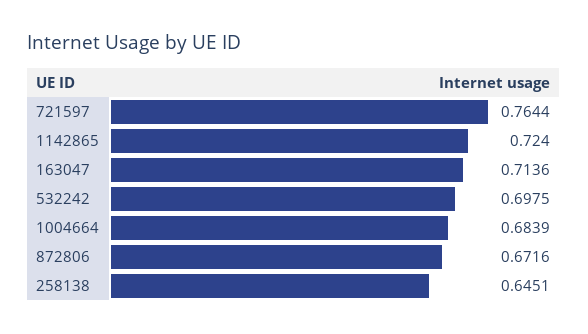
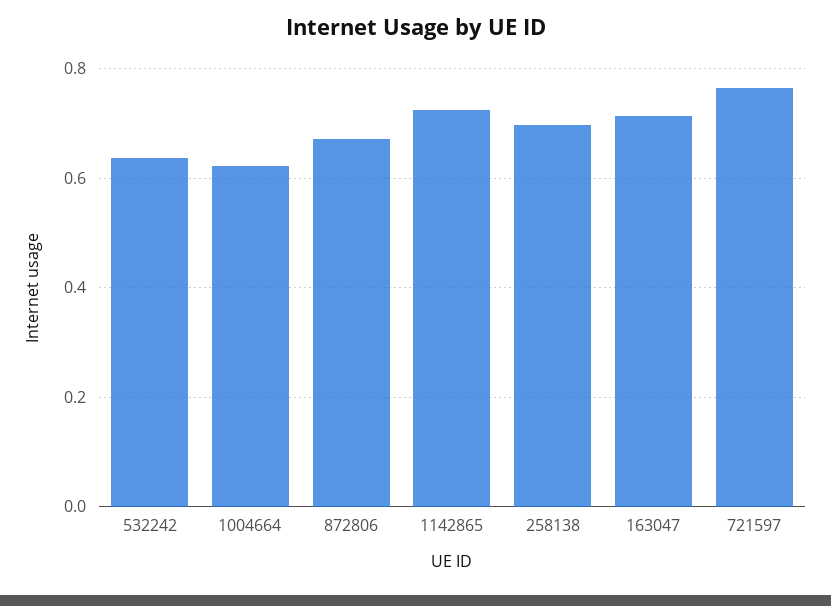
532242: 0.6975 -> 0.64
1004664: 0.6839 -> 0.62
258138: 0.6451 -> 0.7

